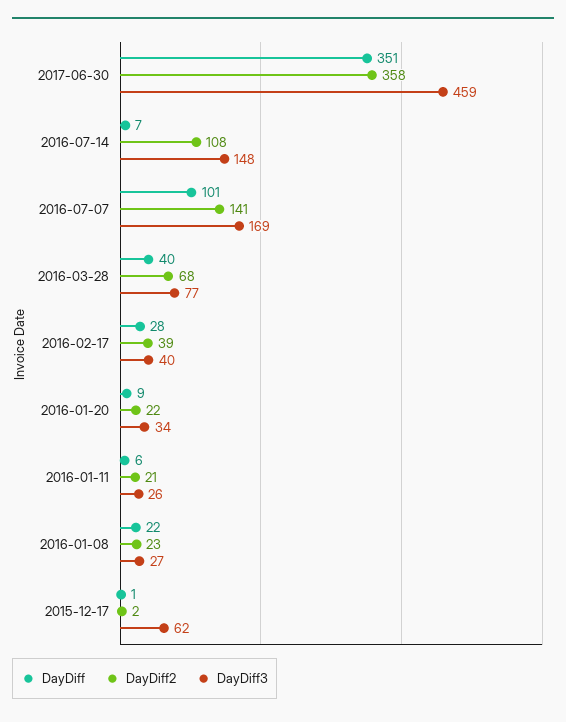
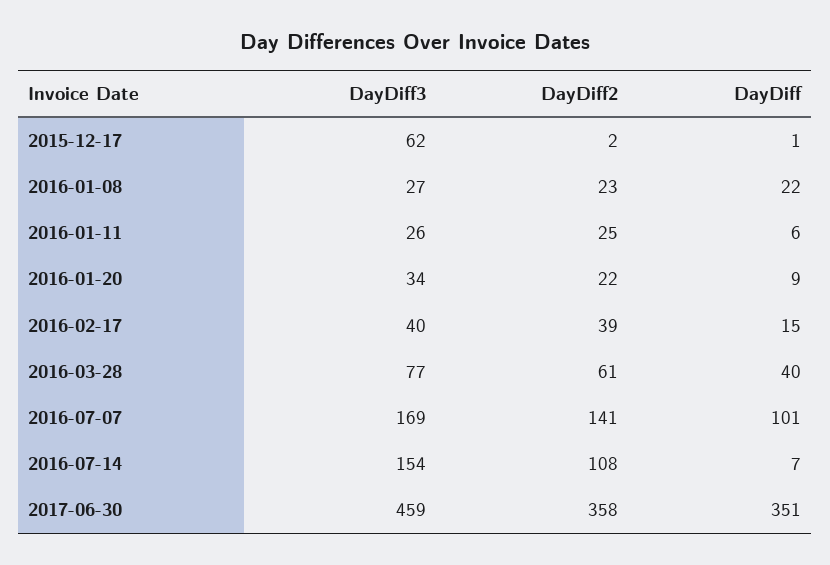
DayDiff3, 2016-07-14: 148 -> 154
DayDiff2, 2016-03-28: 68 -> 61
DayDiff, 2016-02-17: 28 -> 15
DayDiff2, 2016-01-11: 21 -> 25

